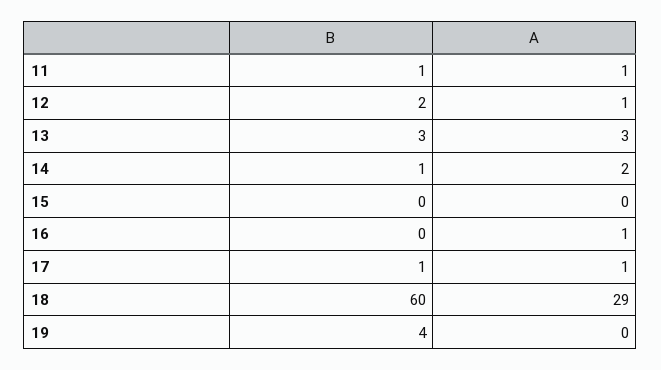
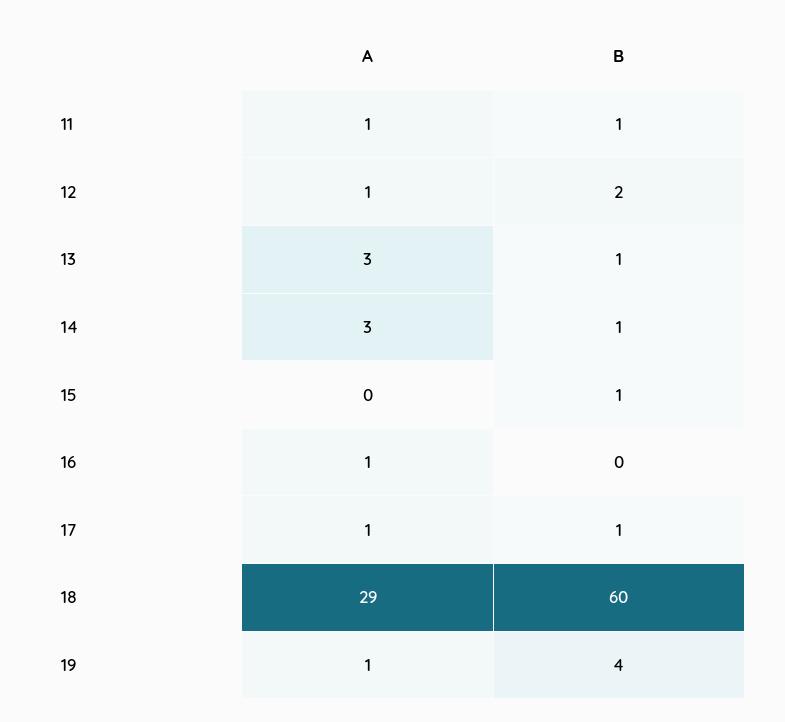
B, 13: 3 -> 1
A, 14: 2 -> 3
B, 15: 0 -> 1
A, 19: 0 -> 1

